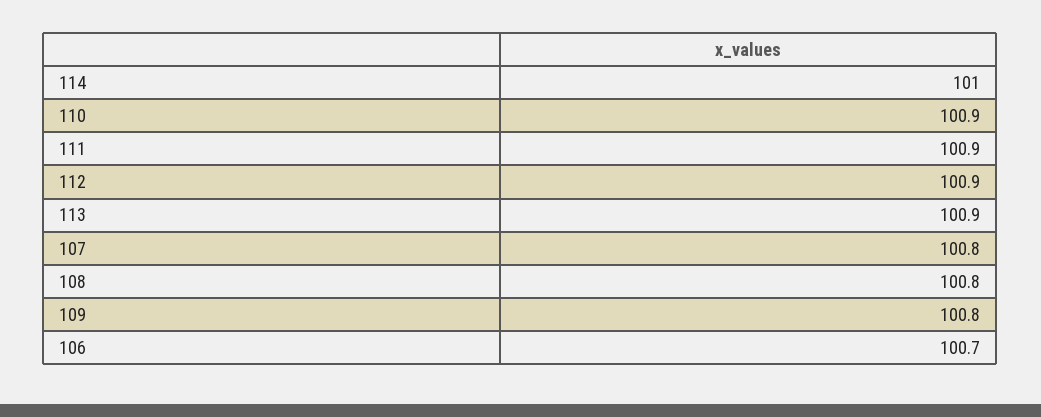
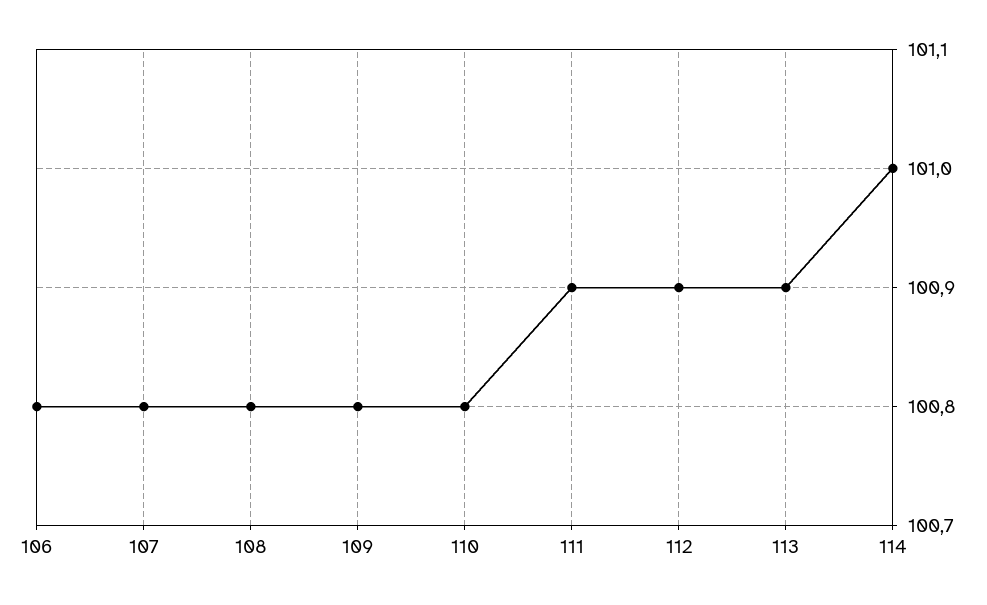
110: 100.9 -> 100.8
106: 100.7 -> 100.8

